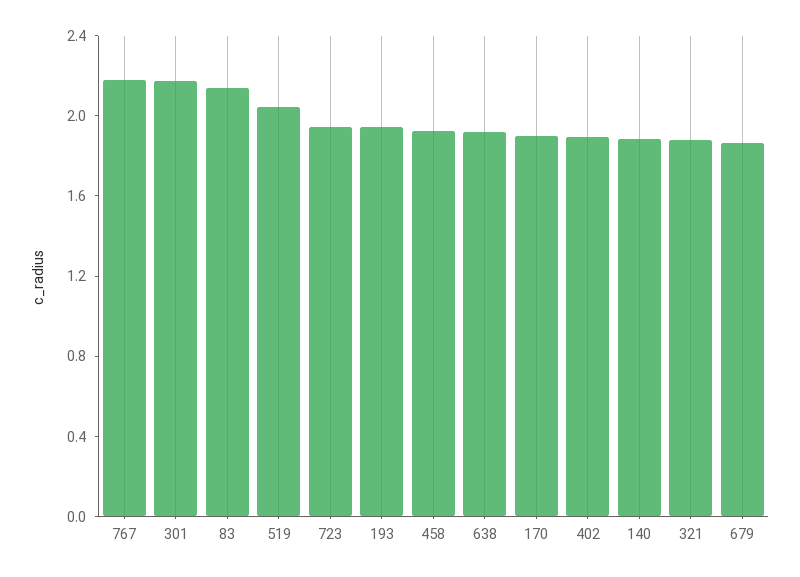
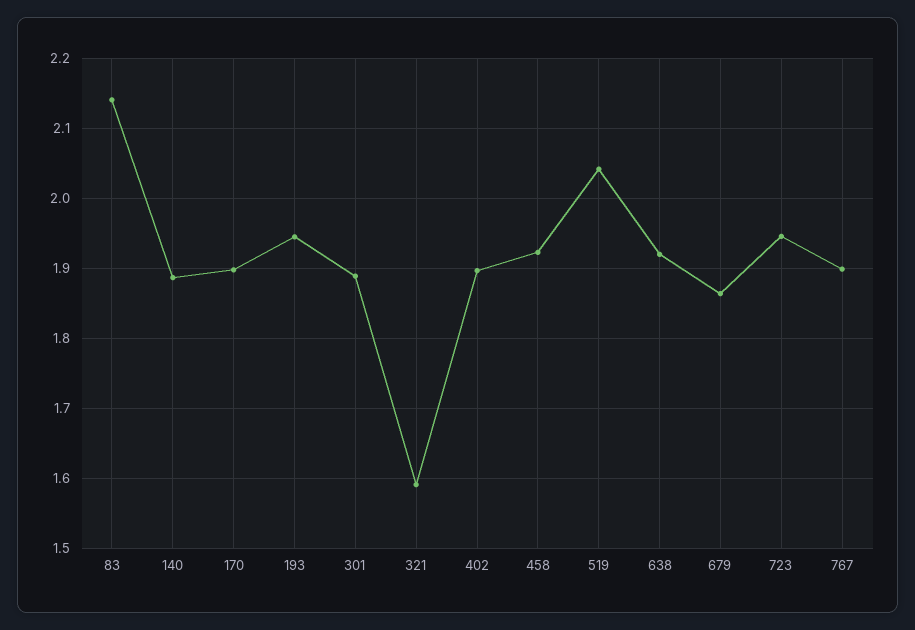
767: 2.2 -> 1.9
301: 2.2 -> 1.89
321: 1.9 -> 1.59

